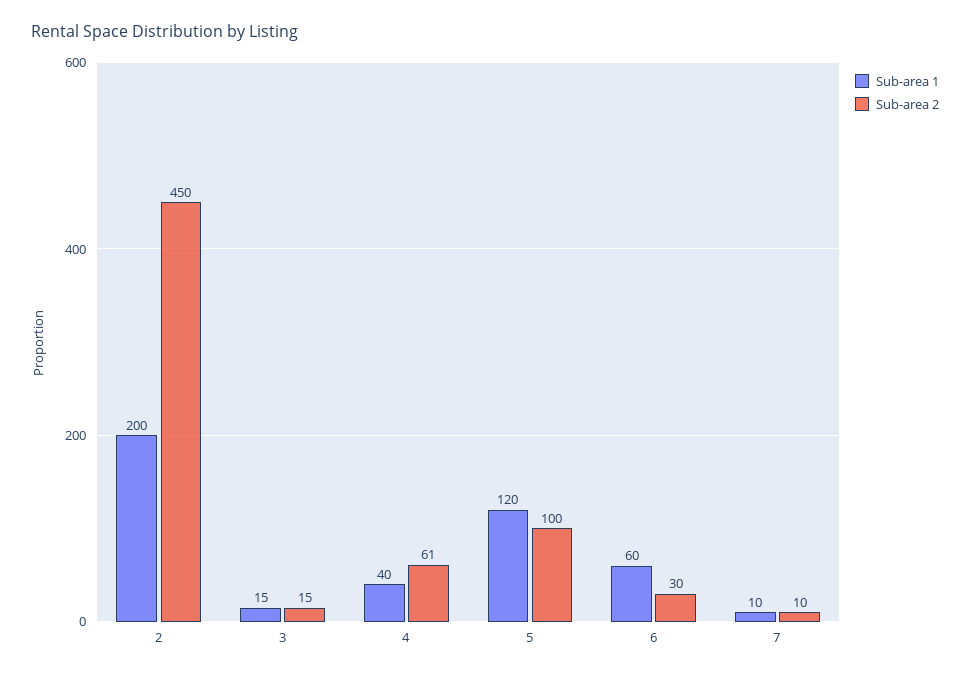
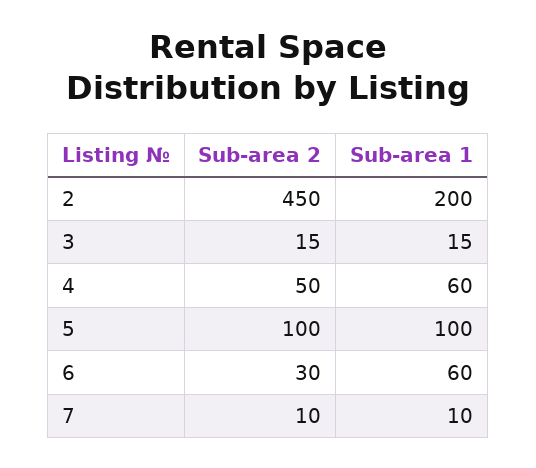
Sub-area 1, 4: 40 -> 60
Sub-area 2, 4: 61 -> 50
Sub-area 1, 5: 120 -> 100

